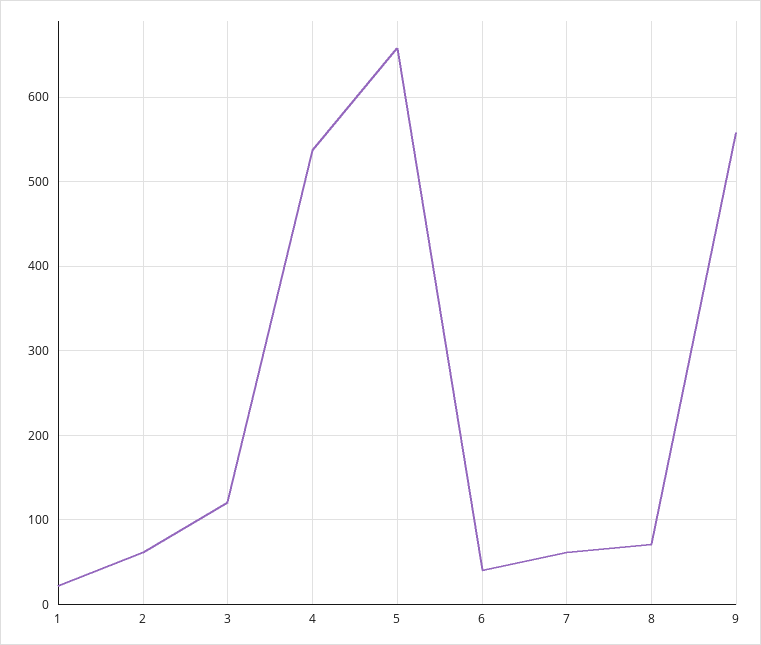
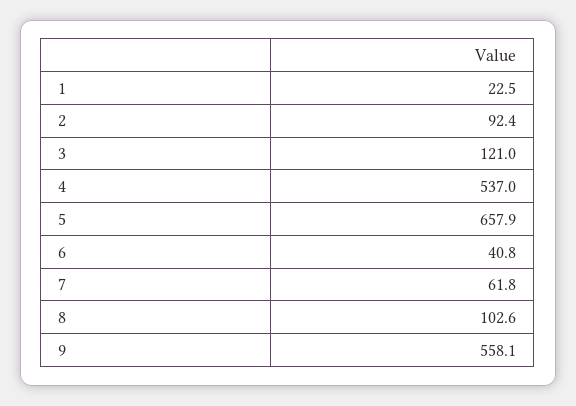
2: 60 -> 92.4
8: 70 -> 102.6

